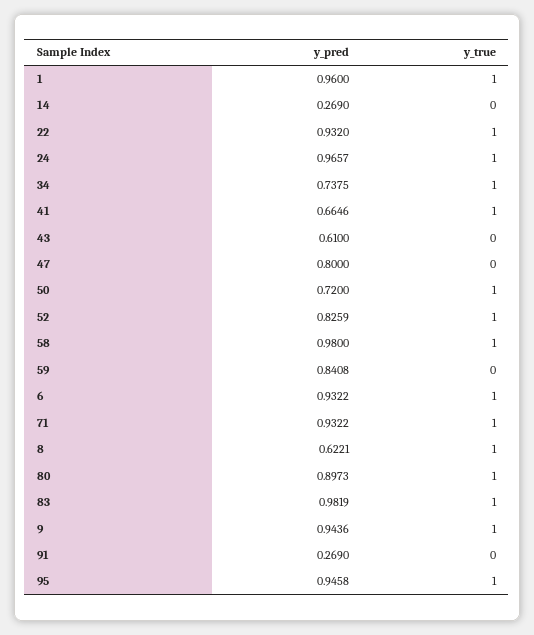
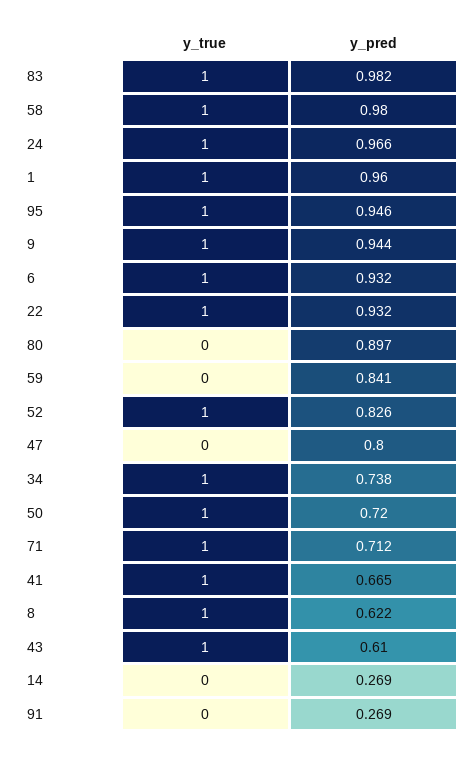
y_true, 43: 0 -> 1
y_pred, 71: 0.9322 -> 0.712
y_true, 80: 1 -> 0

